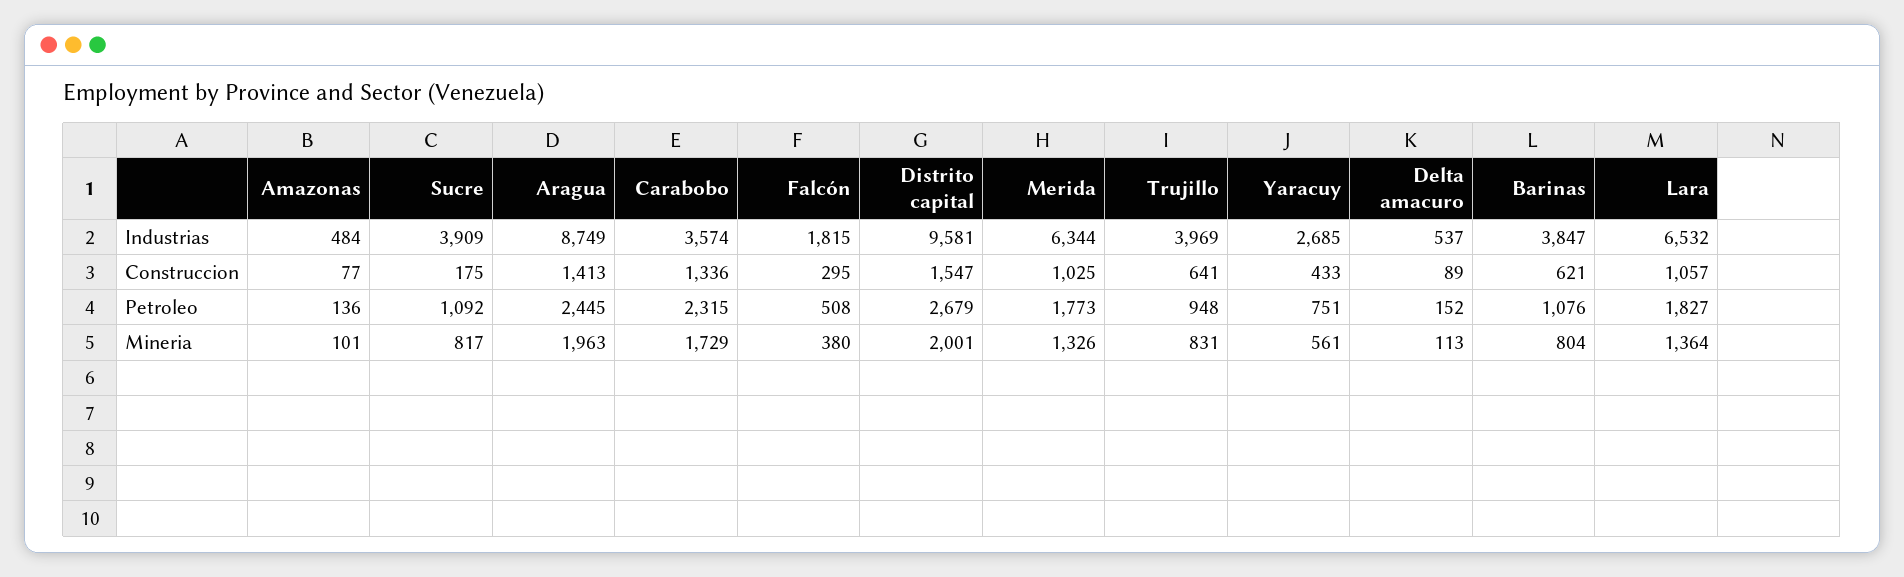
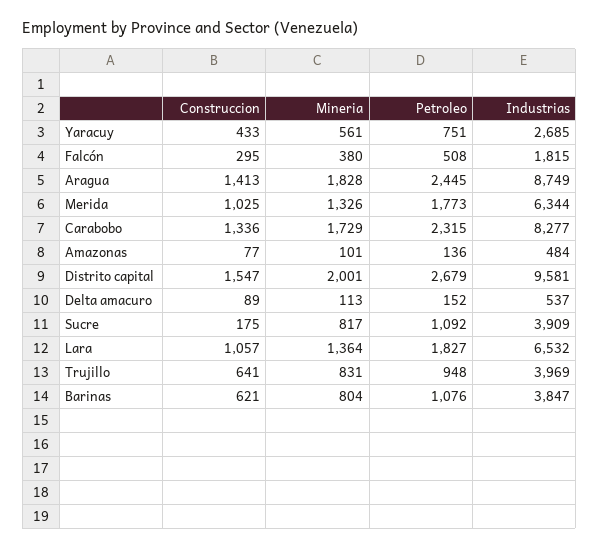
Carabobo, Industrias: 3574 -> 8277
Aragua, Mineria: 1963 -> 1828

